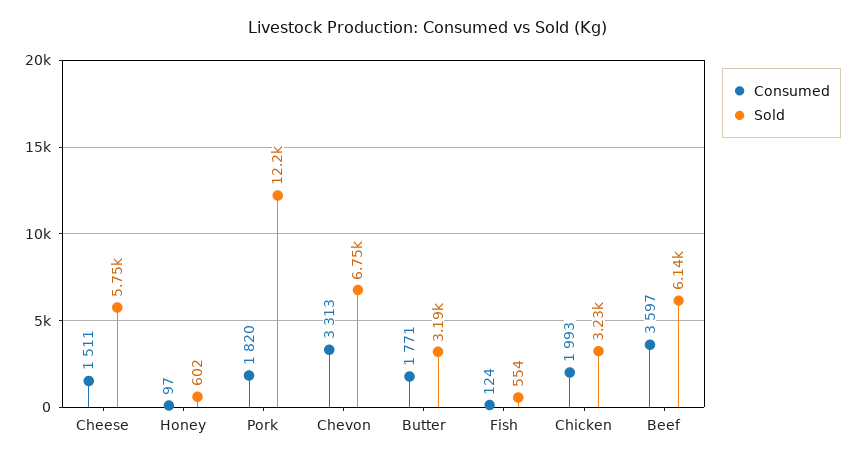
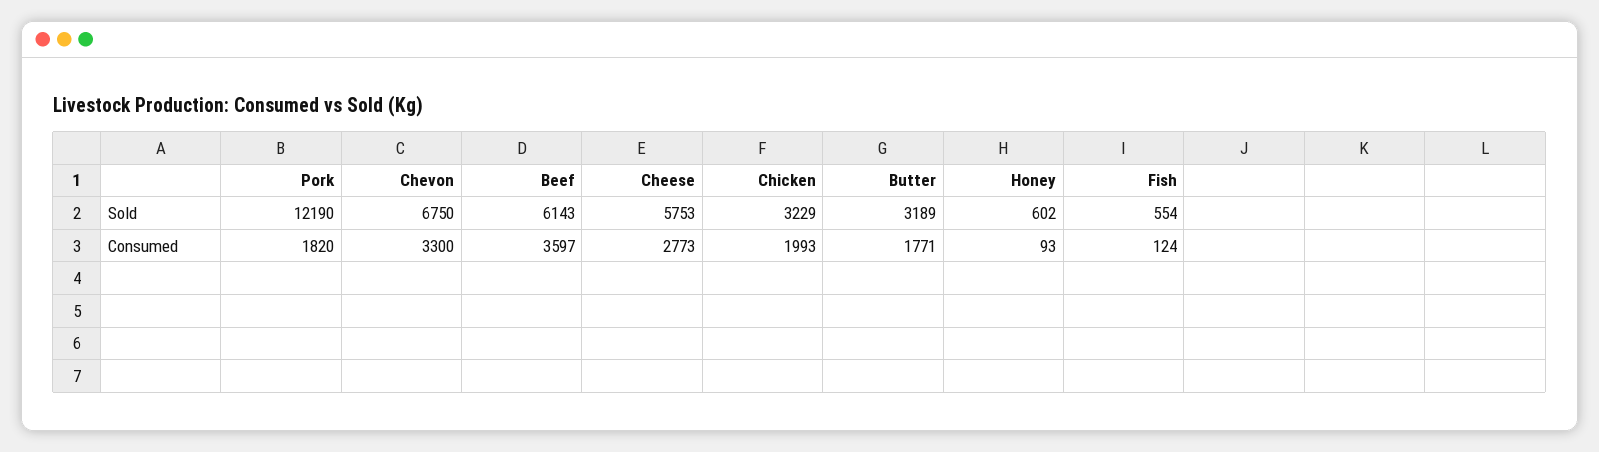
Consumed, Cheese: 1511 -> 2773
Consumed, Honey: 97 -> 93
Consumed, Chevon: 3313 -> 3300

